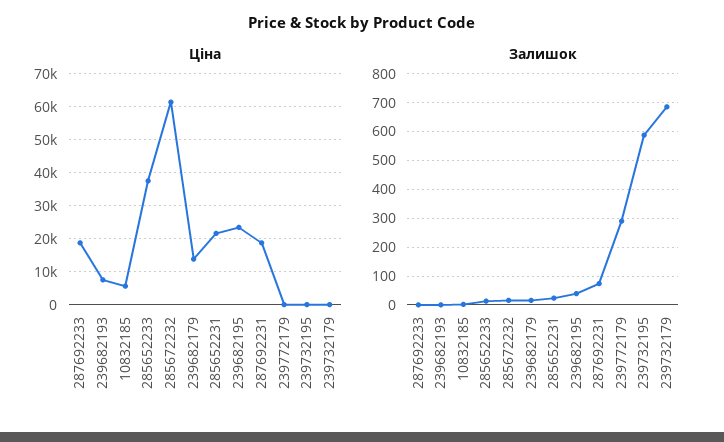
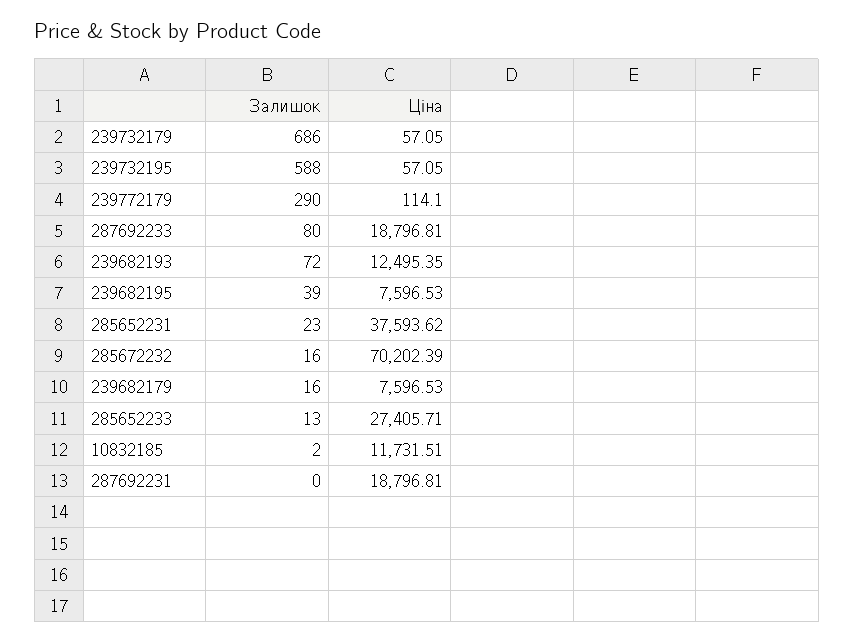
Ціна, 239682193: 8000 -> 12495.35
Ціна, 10832185: 6000 -> 11731.51
Ціна, 285652233: 38000 -> 27405.71
Ціна, 285672232: 62000 -> 70202.39
Ціна, 239682179: 14000 -> 7596.53
Ціна, 285652231: 22000 -> 37593.62
Ціна, 239682195: 24000 -> 7596.53
Залишок, 287692233: 0 -> 80
Залишок, 239682193: 0 -> 72
Залишок, 287692231: 75 -> 0

